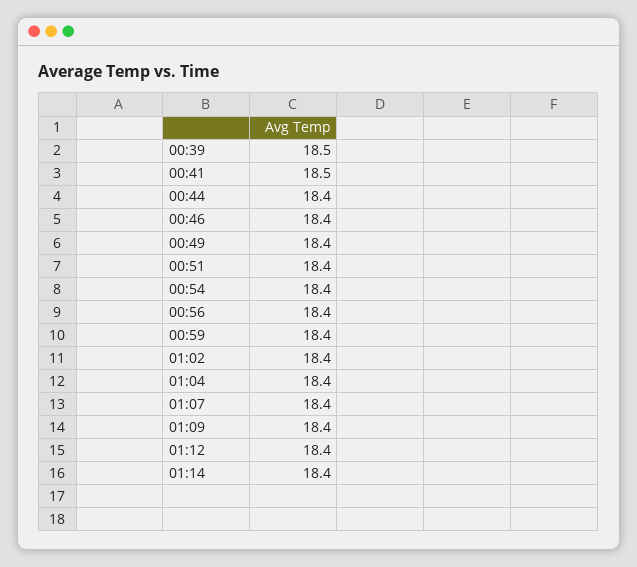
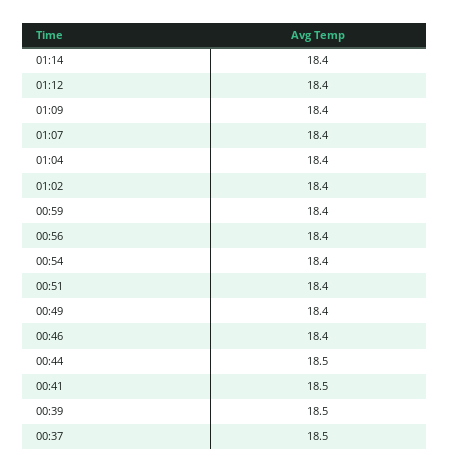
00:44: 18.4 -> 18.5
00:37: none -> 18.5

